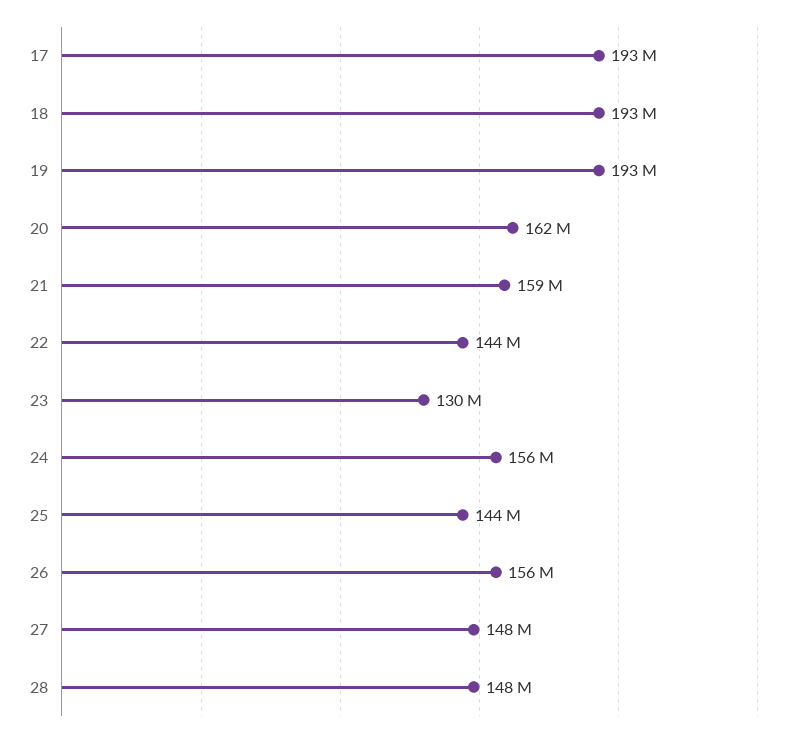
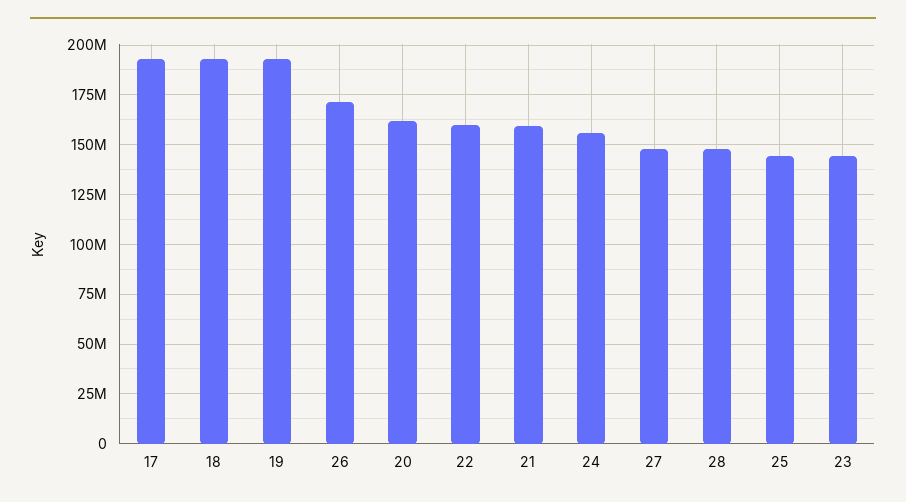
22: 144000000 -> 160000000
23: 130000000 -> 145000000
26: 156000000 -> 170000000

